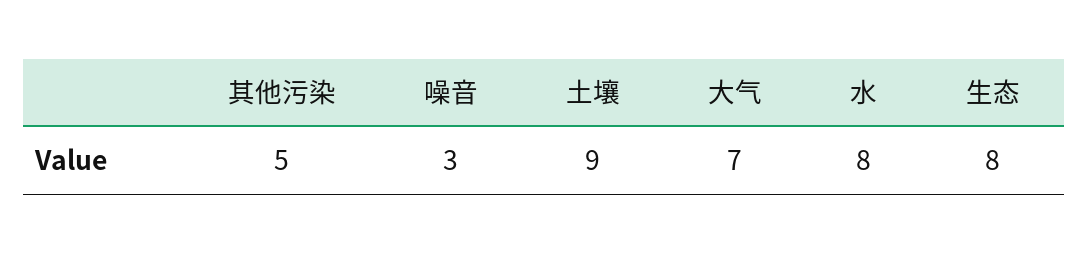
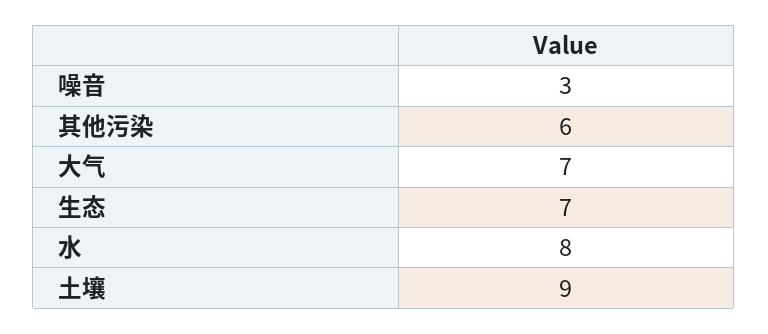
其他污染: 5 -> 6
生态: 8 -> 7

